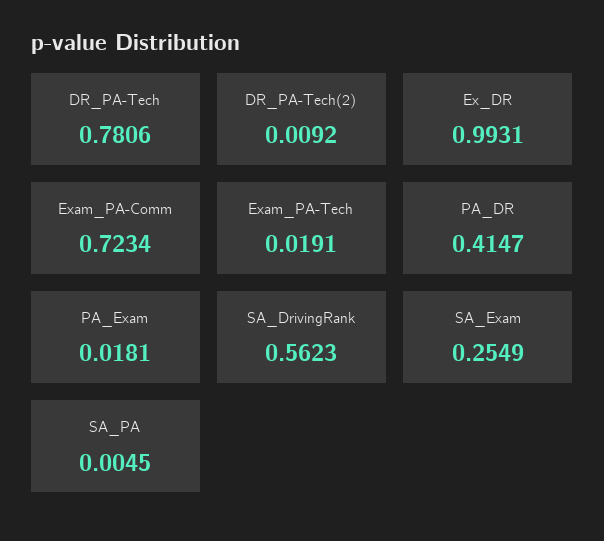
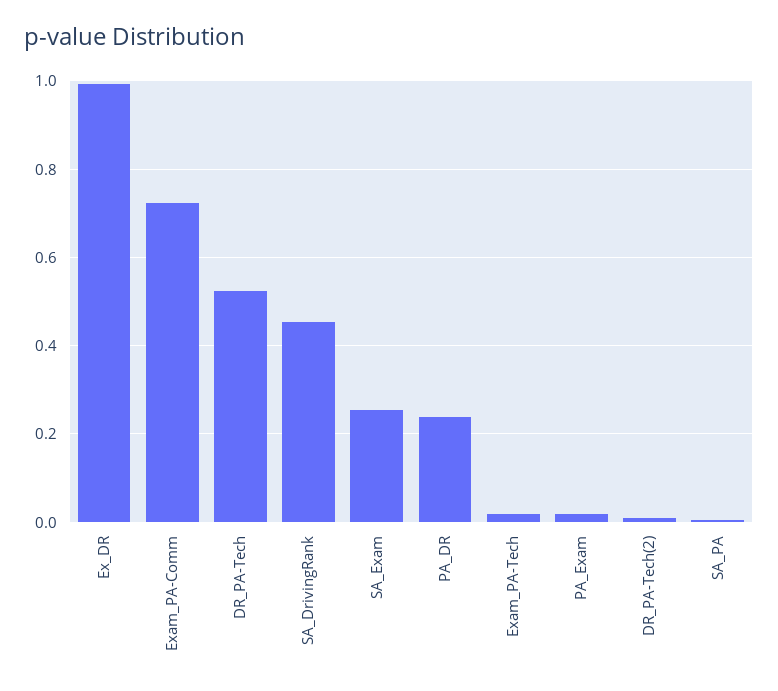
DR_PA-Tech: 0.7806 -> 0.52
PA_DR: 0.4147 -> 0.24
SA_DrivingRank: 0.5623 -> 0.46

